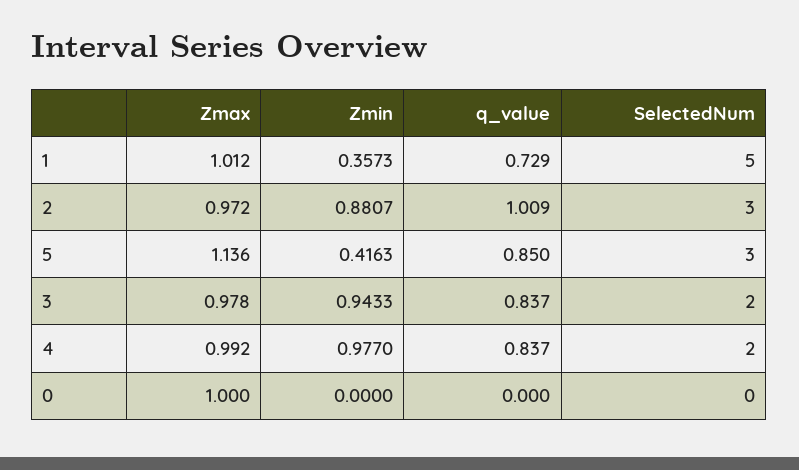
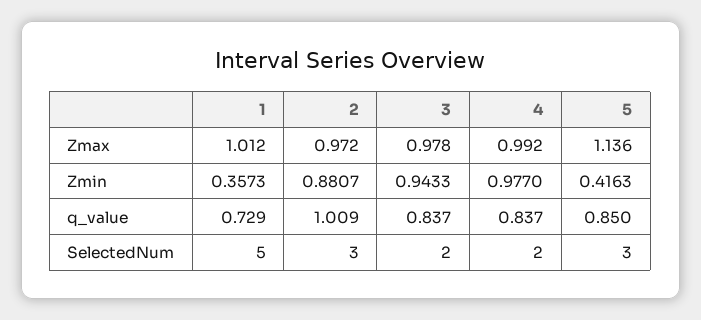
Zmax, 0: 1 -> none
Zmin, 0: 0 -> none
q_value, 0: 0 -> none
SelectedNum, 0: 0 -> none

